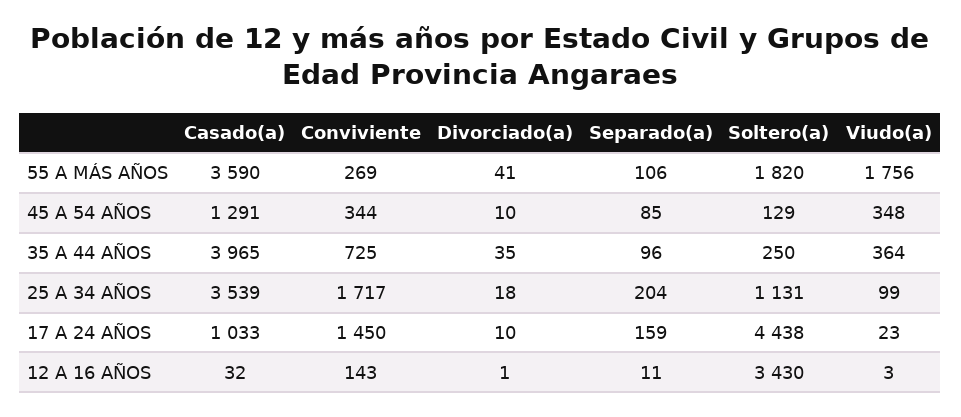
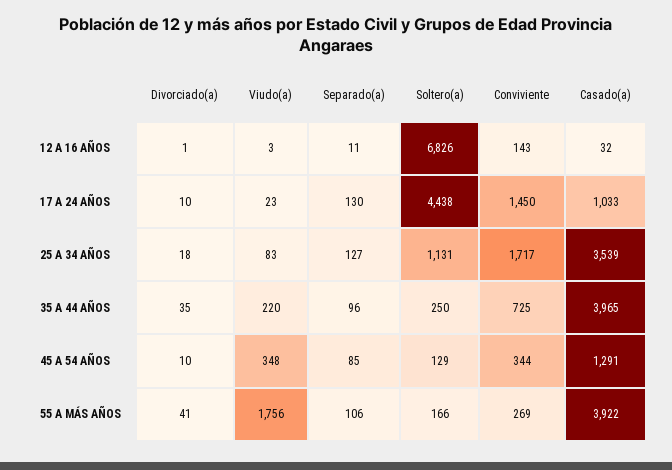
Casado(a), 55 A MÁS AÑOS: 3590 -> 3922
Soltero(a), 55 A MÁS AÑOS: 1820 -> 166
Viudo(a), 35 A 44 AÑOS: 364 -> 220
Separado(a), 25 A 34 AÑOS: 204 -> 127
Viudo(a), 25 A 34 AÑOS: 99 -> 83
Separado(a), 17 A 24 AÑOS: 159 -> 130
Soltero(a), 12 A 16 AÑOS: 3430 -> 6826

